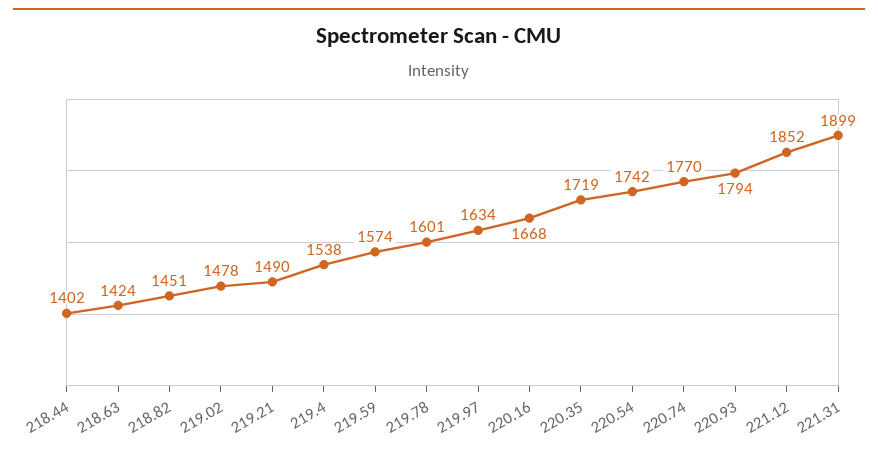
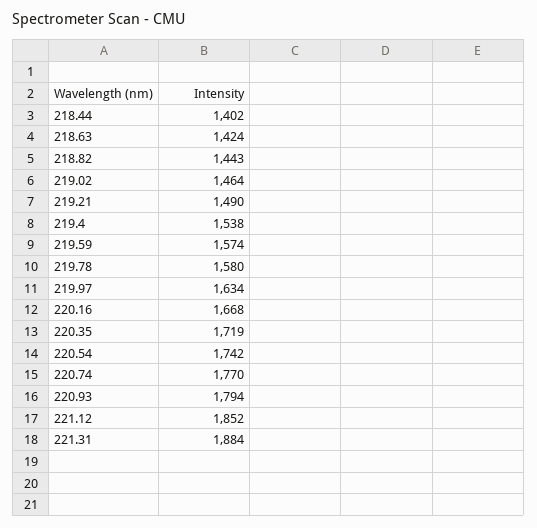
218.82: 1451 -> 1443
219.02: 1478 -> 1464
219.78: 1601 -> 1580
221.31: 1899 -> 1884

